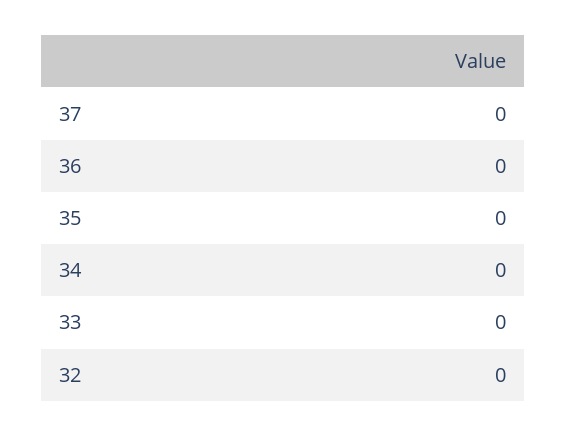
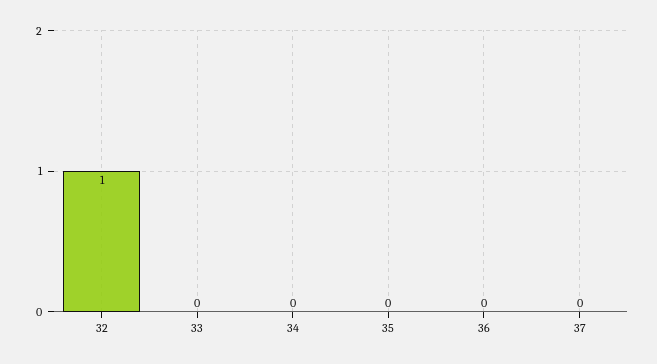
32: 0 -> 1

